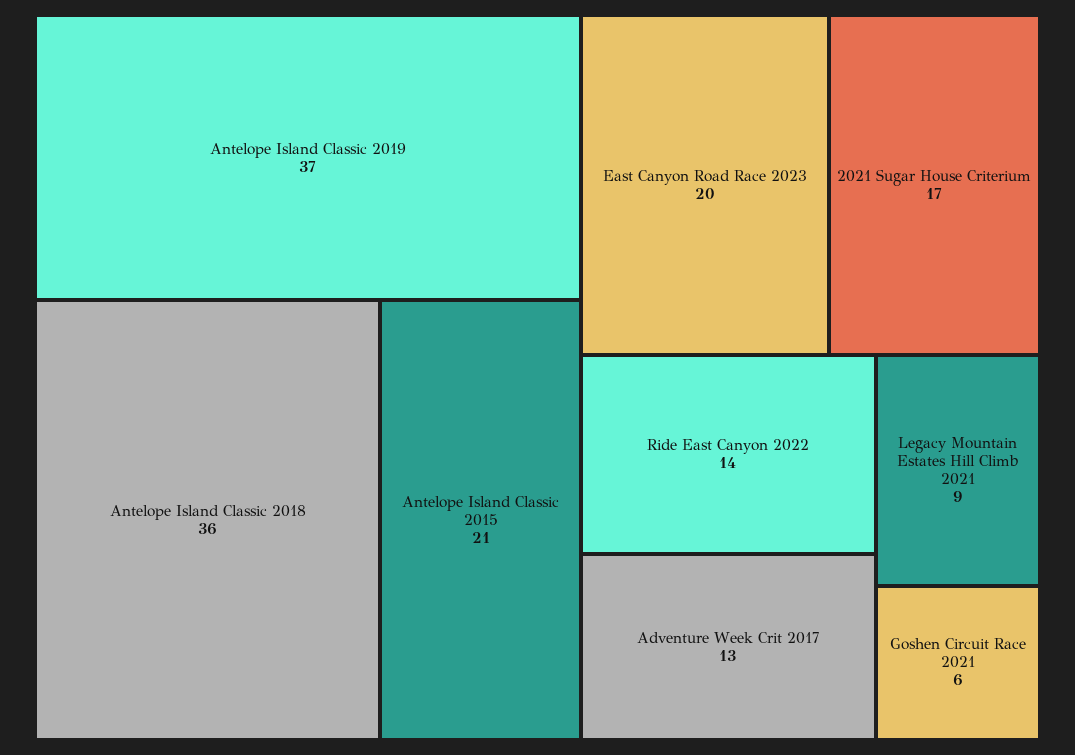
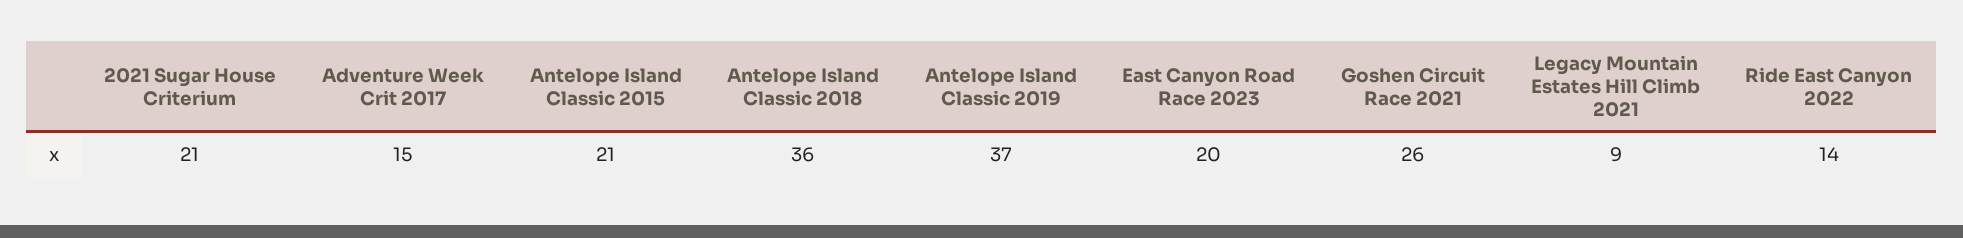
2021 Sugar House Criterium: 17 -> 21
Adventure Week Crit 2017: 13 -> 15
Goshen Circuit Race 2021: 6 -> 26

